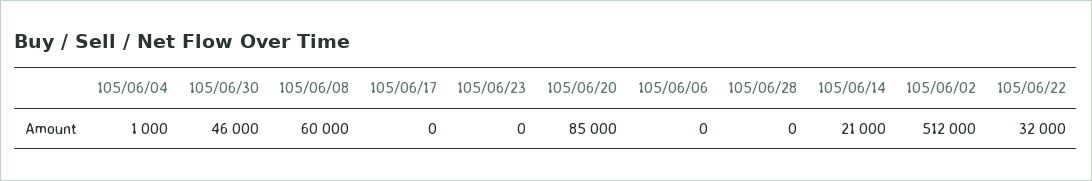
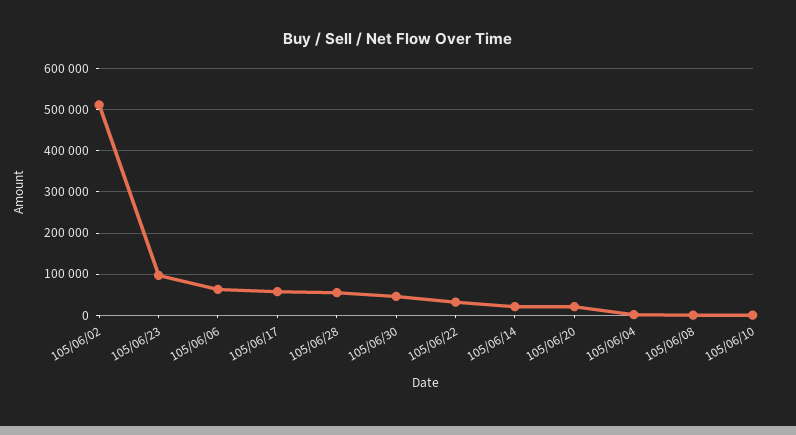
105/06/08: 60000 -> 0
105/06/17: 0 -> 60000
105/06/23: 0 -> 100000
105/06/20: 85000 -> 20000
105/06/06: 0 -> 60000
105/06/28: 0 -> 60000
105/06/10: none -> 0

